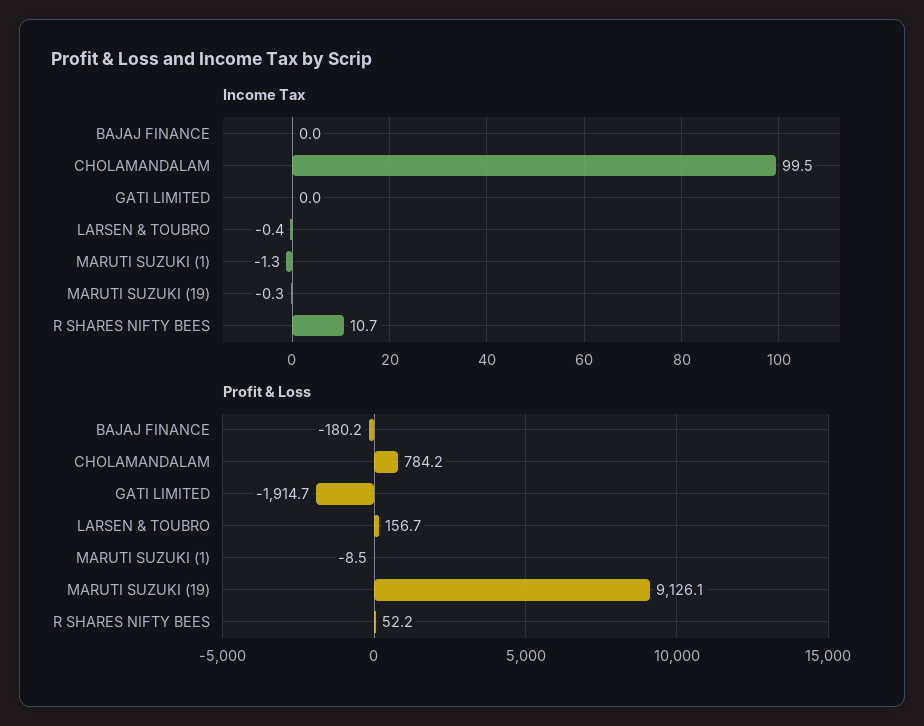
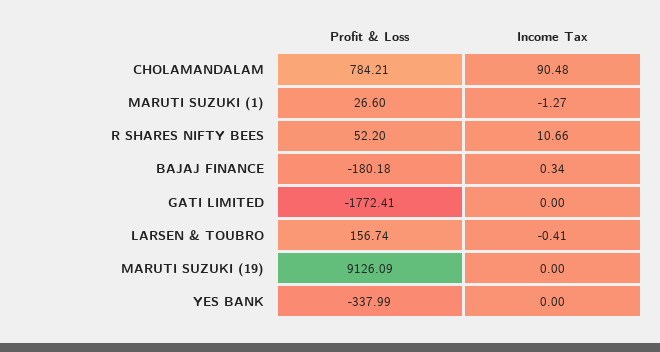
Income Tax, BAJAJ FINANCE: 0 -> 0.34
Income Tax, CHOLAMANDALAM: 99.5 -> 90.48
Income Tax, MARUTI SUZUKI (19): -0.3 -> 0
Profit & Loss, GATI LIMITED: -1914.7 -> -1772.41
Profit & Loss, MARUTI SUZUKI (1): -8.5 -> 26.6
Profit & Loss, YES BANK: none -> -337.99
Income Tax, YES BANK: none -> 0

